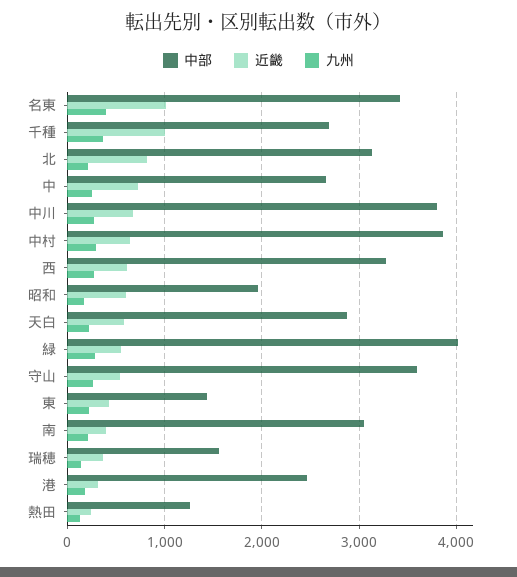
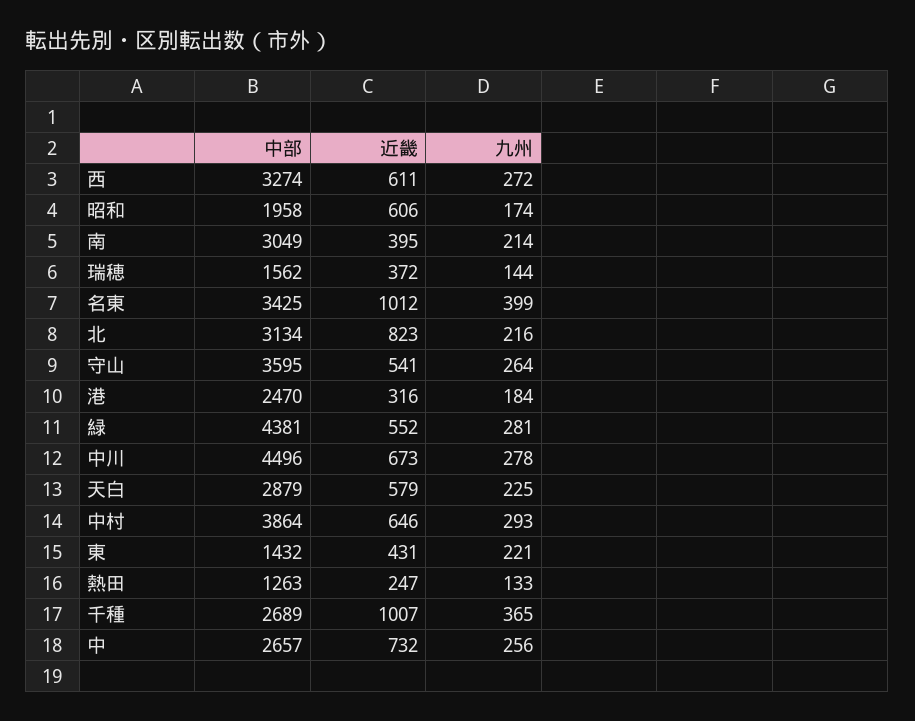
中部, 中川: 3800 -> 4496
中部, 緑: 4000 -> 4381

